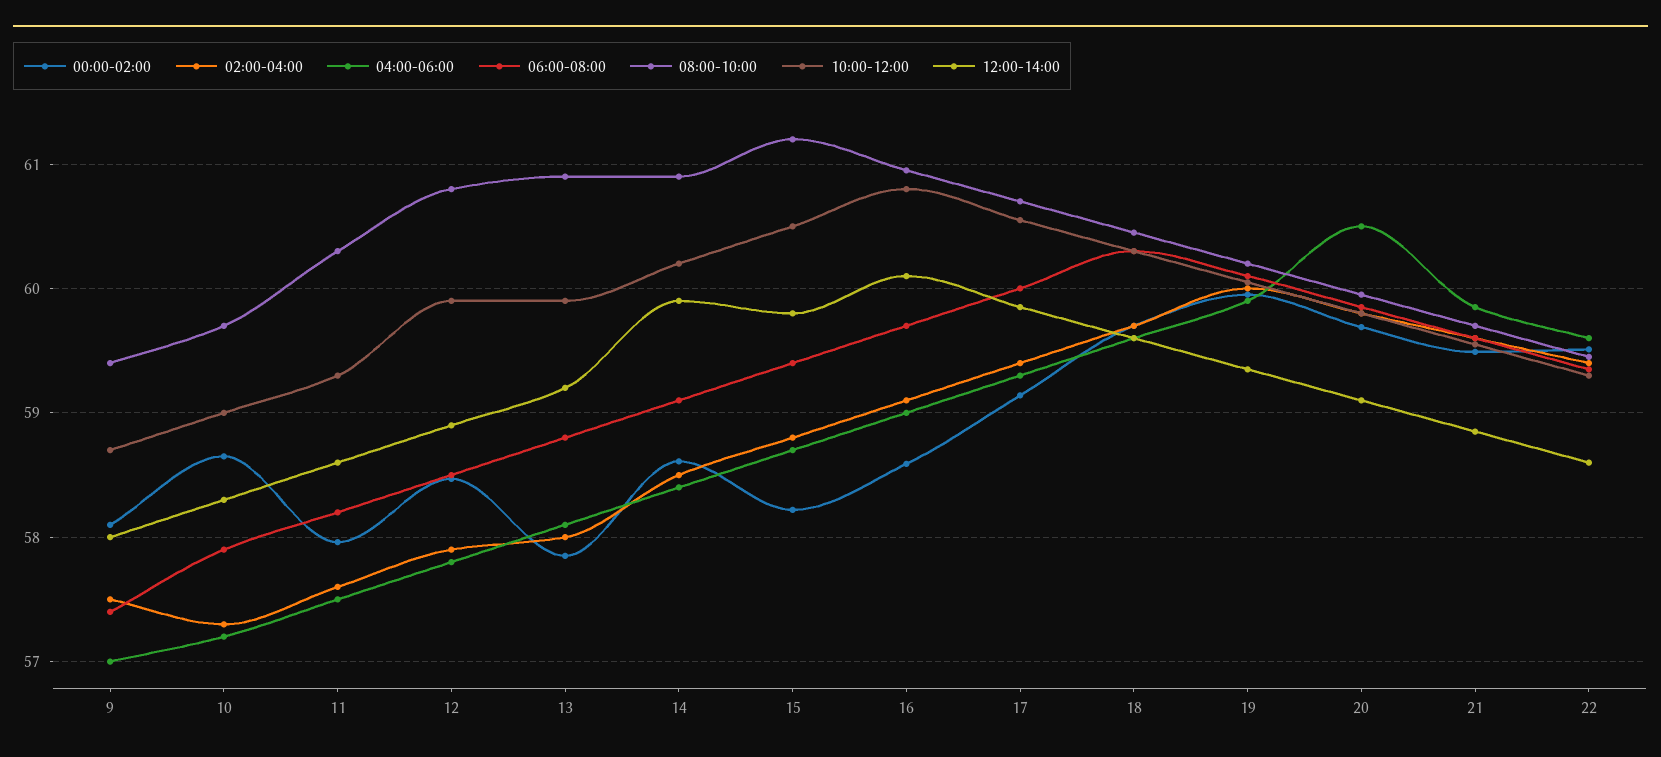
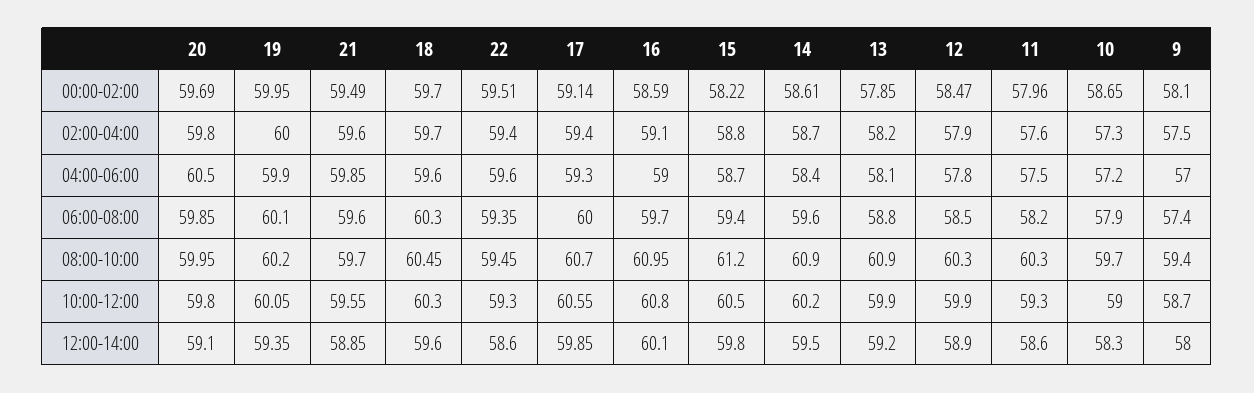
08:00-10:00, 12: 60.8 -> 60.3
02:00-04:00, 13: 58 -> 58.2
02:00-04:00, 14: 58.5 -> 58.7
06:00-08:00, 14: 59.1 -> 59.6
12:00-14:00, 14: 59.9 -> 59.5

